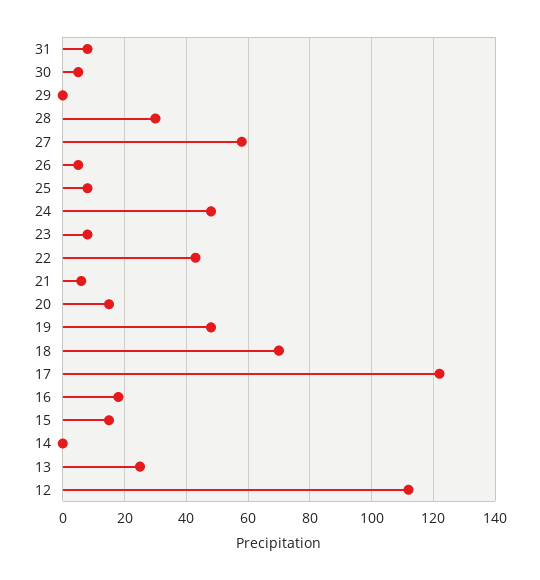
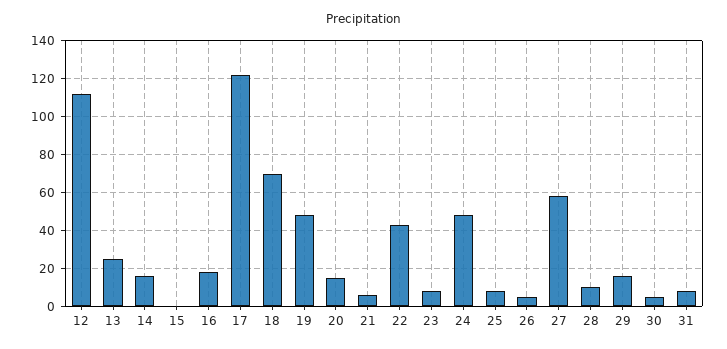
29: 0 -> 15
28: 30 -> 10
15: 15 -> 0
14: 0 -> 15

